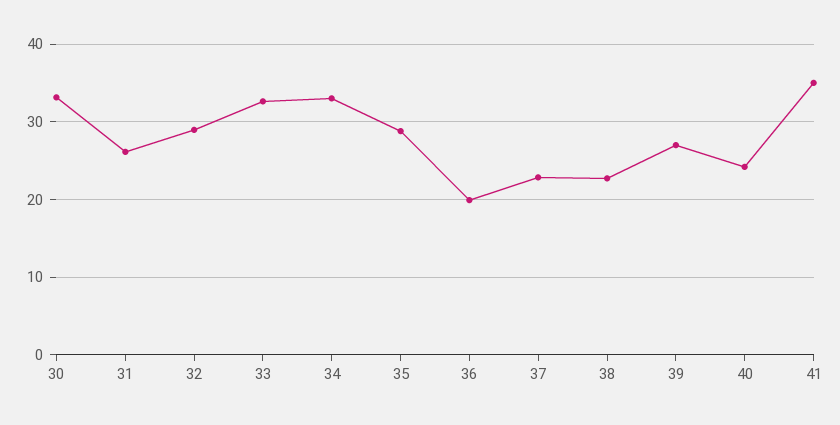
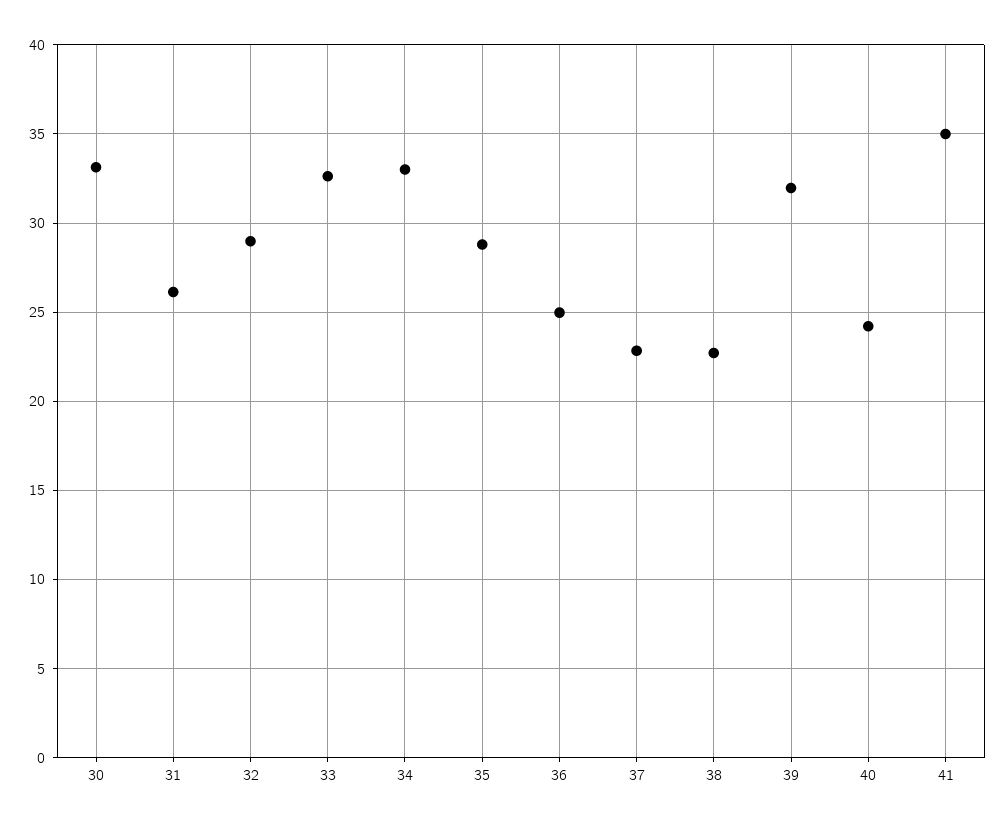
36: 20 -> 25
39: 27 -> 32

